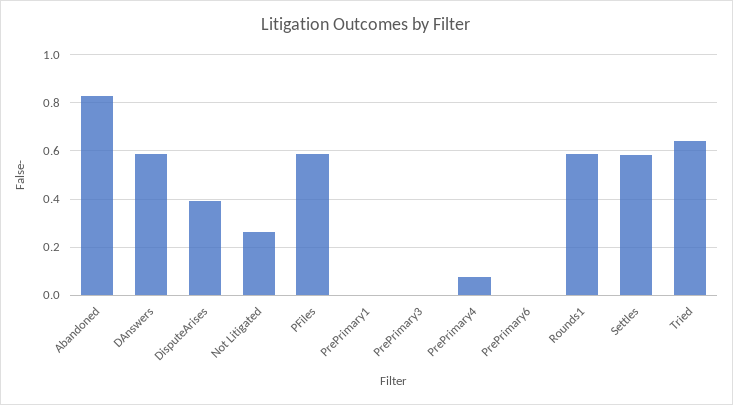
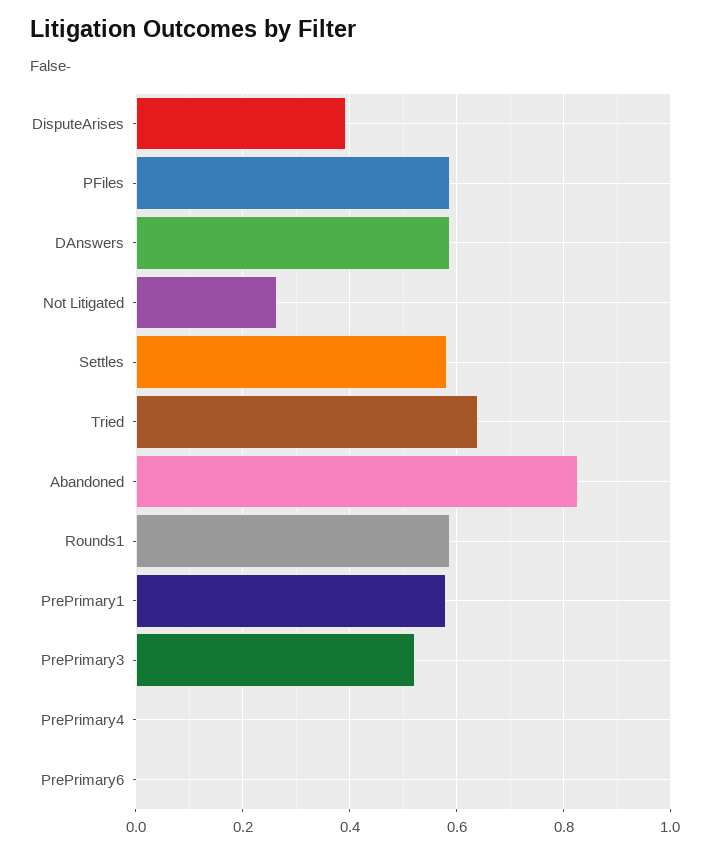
PrePrimary1: 0 -> 0.58
PrePrimary3: 0 -> 0.52
PrePrimary4: 0.075 -> 0

